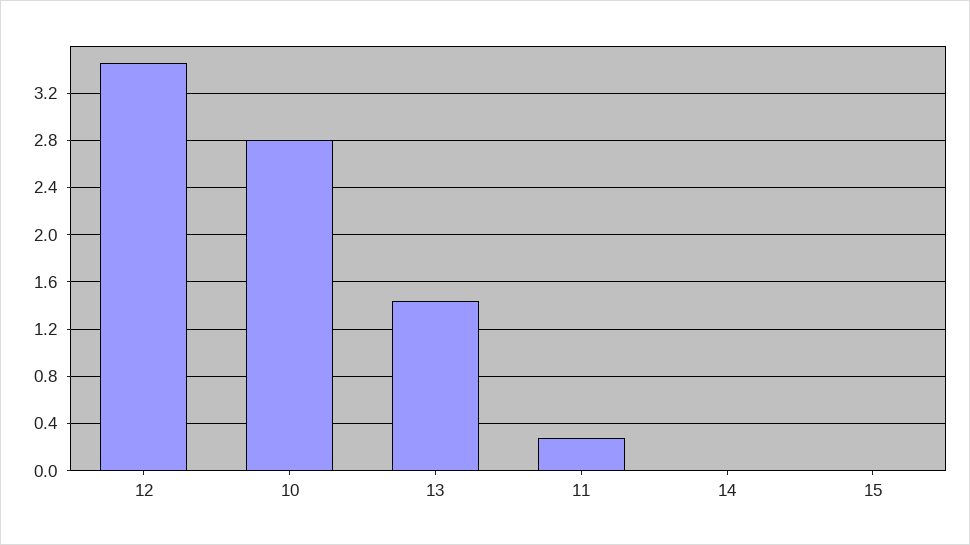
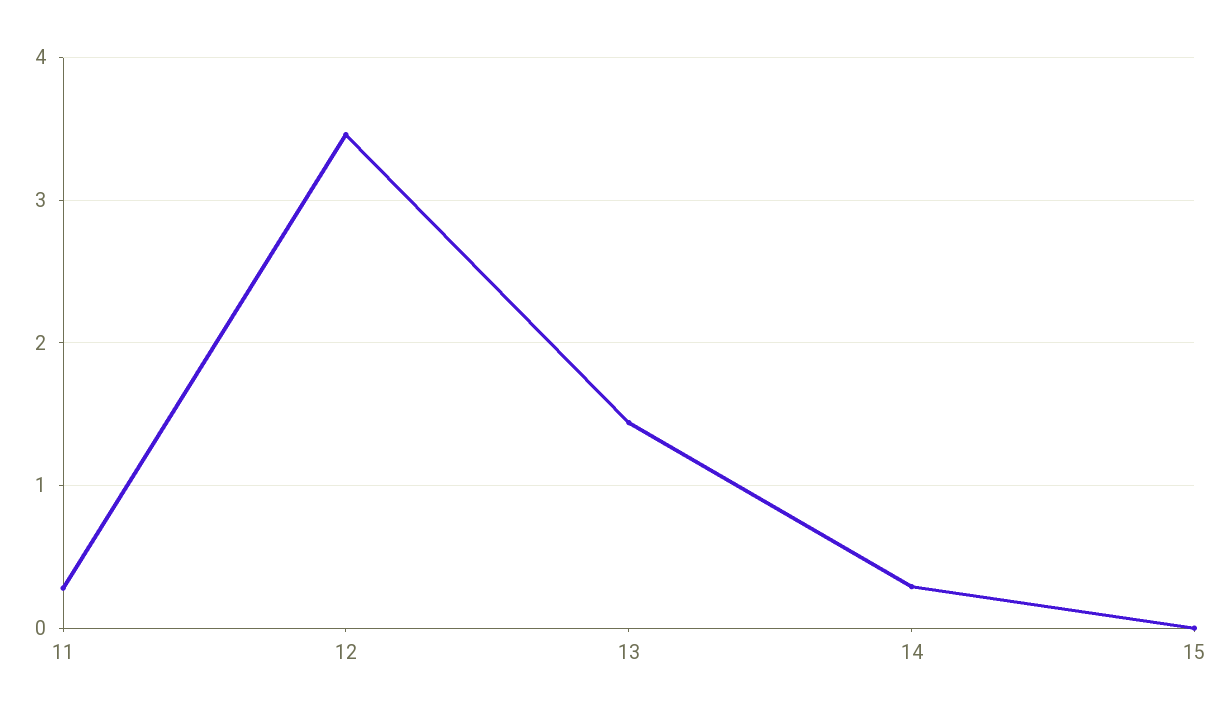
10: 2.8 -> none
14: 0 -> 0.3

